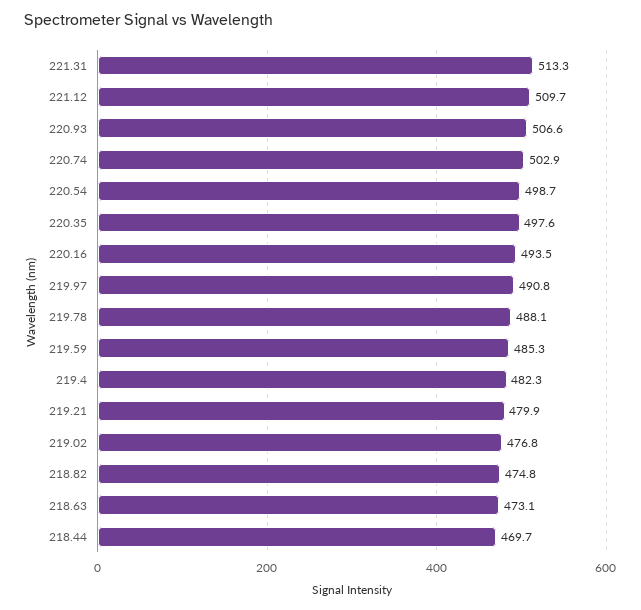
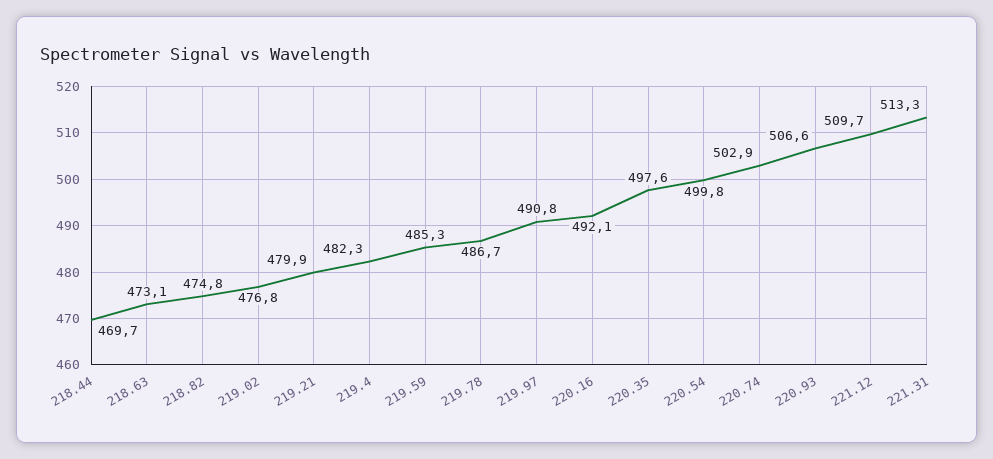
220.54: 498.7 -> 499.8
220.16: 493.5 -> 492.1
219.78: 488.1 -> 486.7

